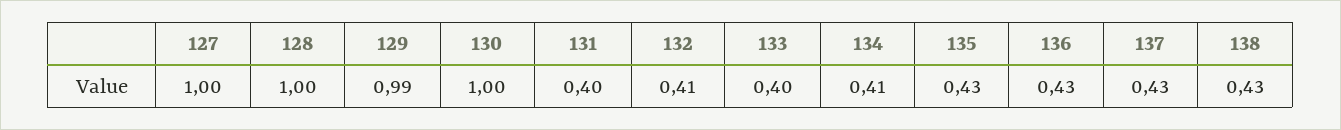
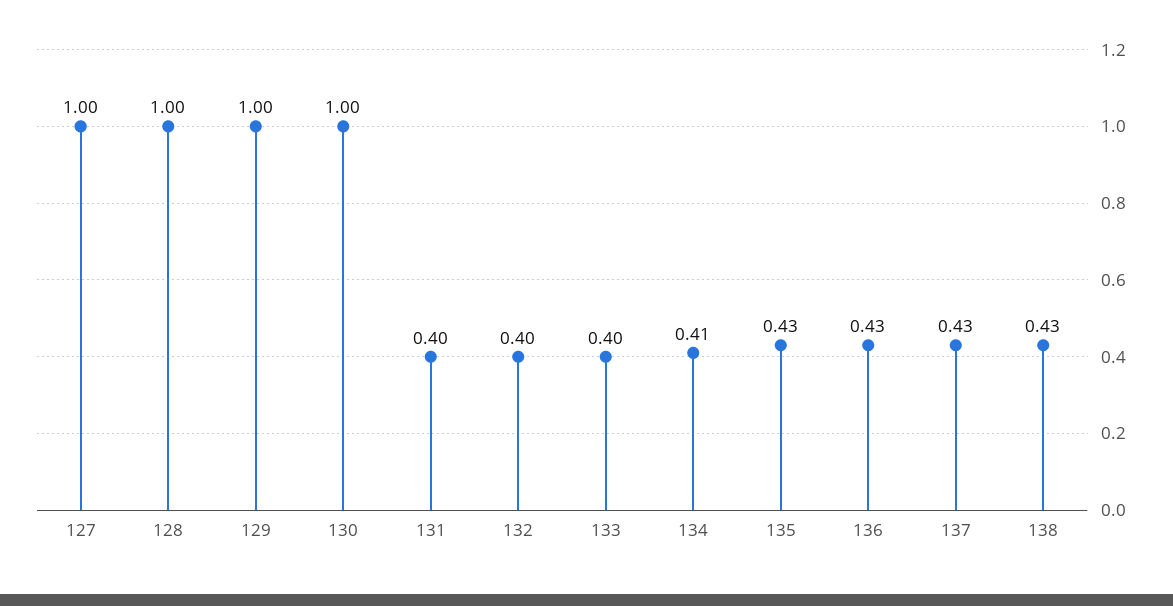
129: 0.99 -> 1
132: 0.41 -> 0.4

